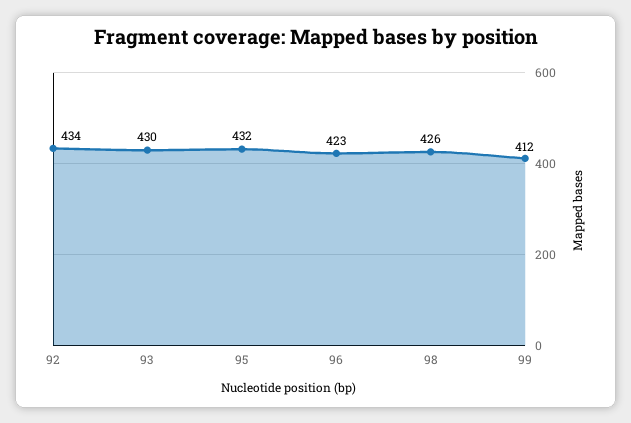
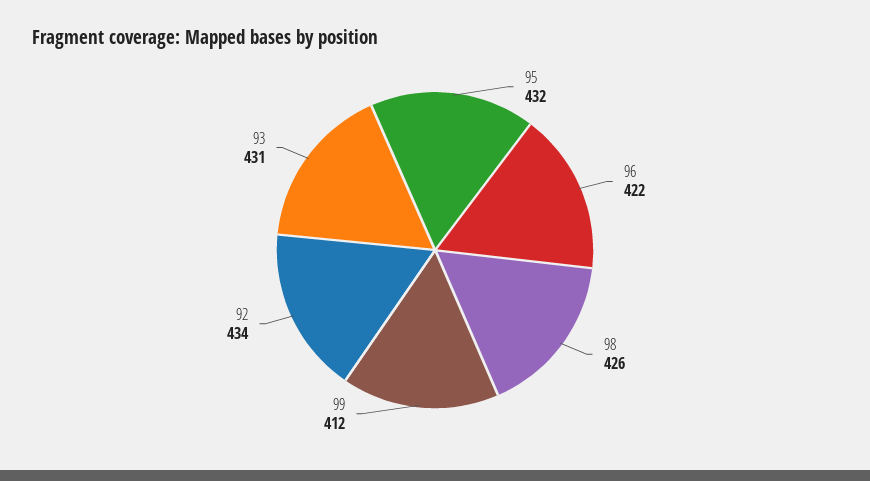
93: 430 -> 431
96: 423 -> 422

